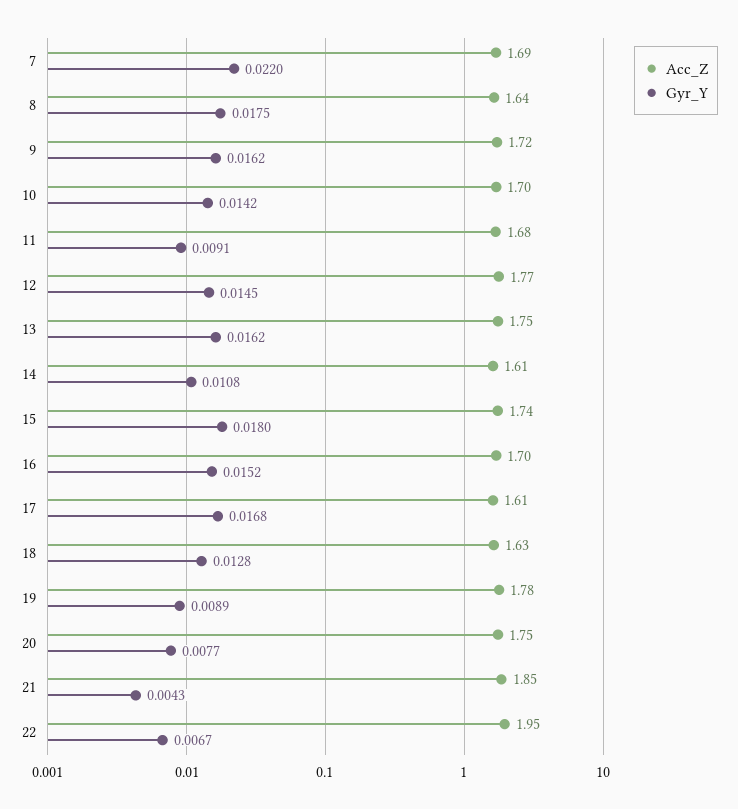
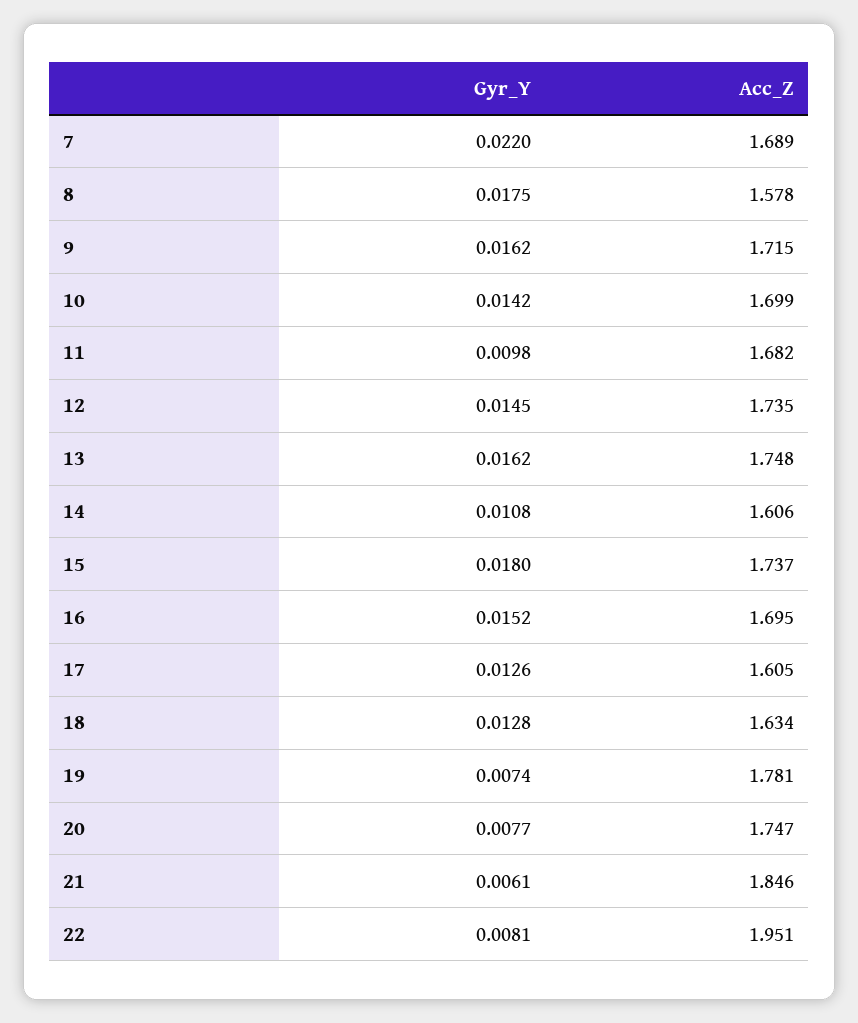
Acc_Z, 8: 1.64 -> 1.578
Gyr_Y, 11: 0.0091 -> 0.0098
Acc_Z, 12: 1.77 -> 1.735
Gyr_Y, 17: 0.0168 -> 0.0126
Gyr_Y, 19: 0.0089 -> 0.0074
Gyr_Y, 21: 0.0043 -> 0.0061
Gyr_Y, 22: 0.0067 -> 0.0081

